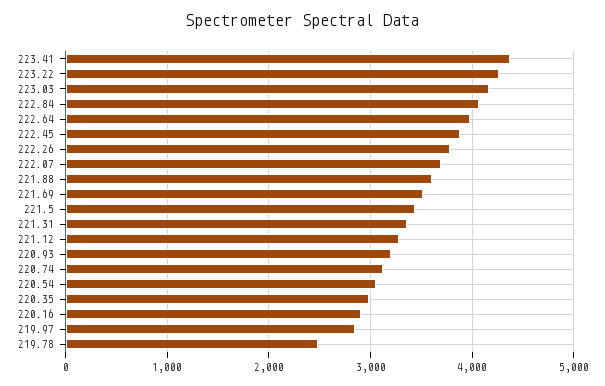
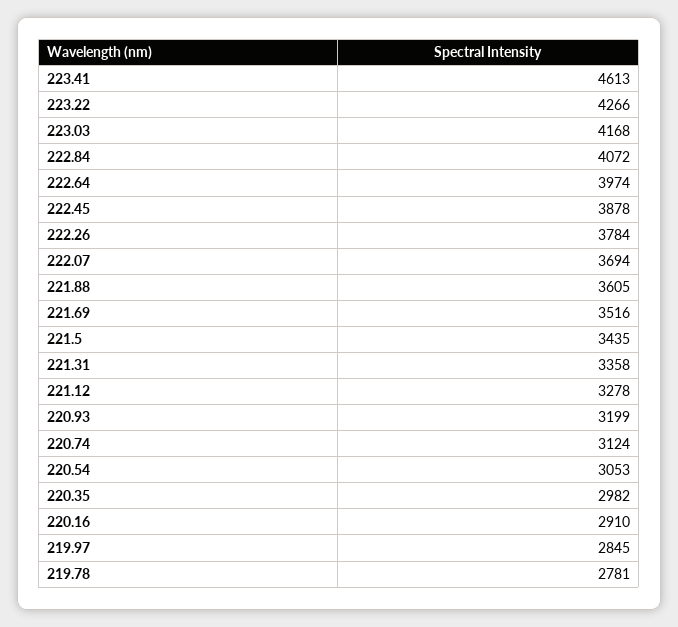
223.41: 4400 -> 4613
219.78: 2500 -> 2781

